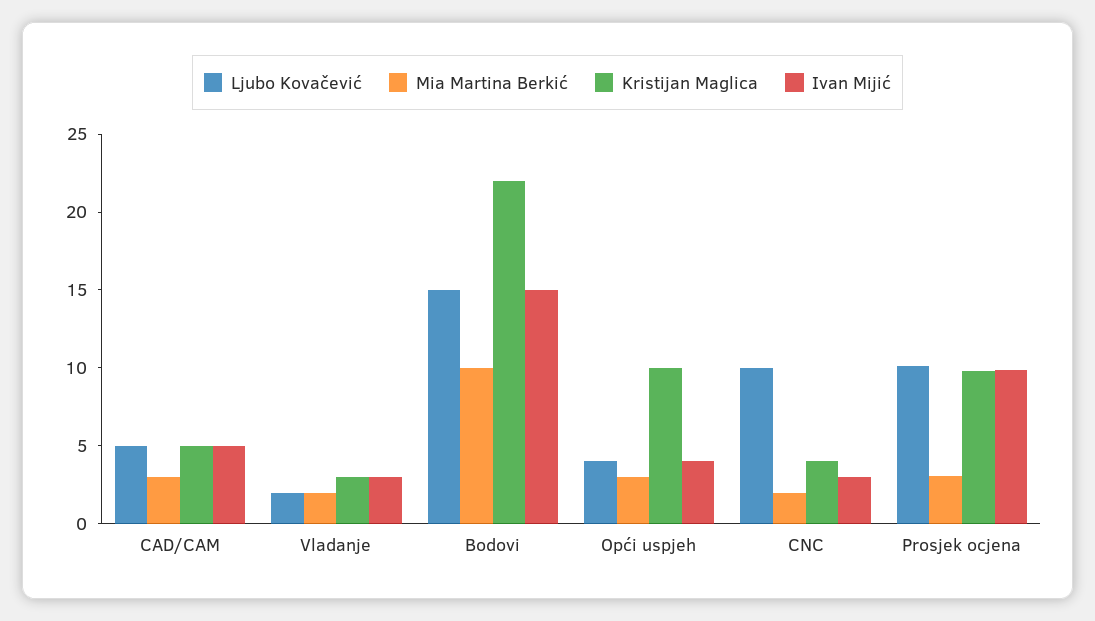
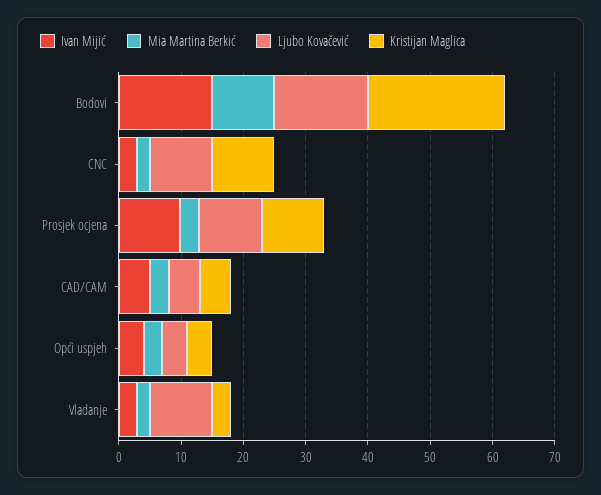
Ljubo Kovačević, Vladanje: 2 -> 10
Kristijan Maglica, Opći uspjeh: 10 -> 4
Kristijan Maglica, CNC: 4 -> 10

